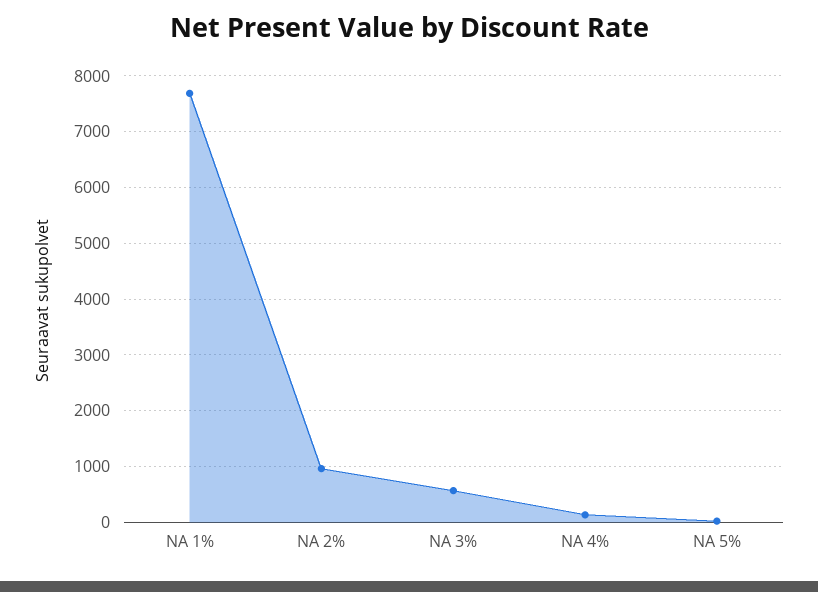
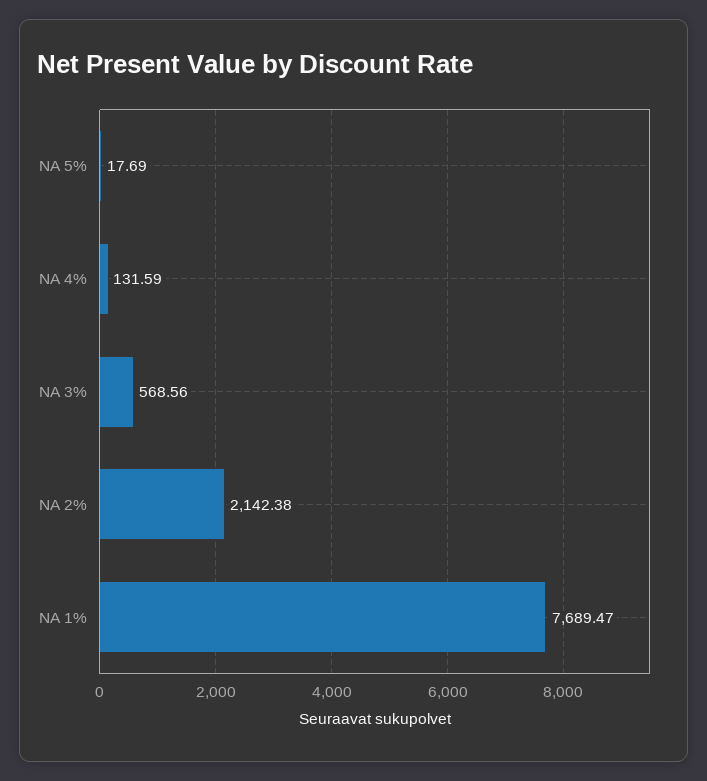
NA 2%: 1000 -> 2142.38

